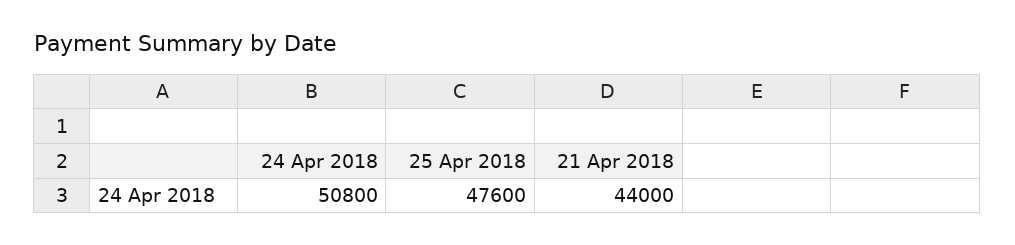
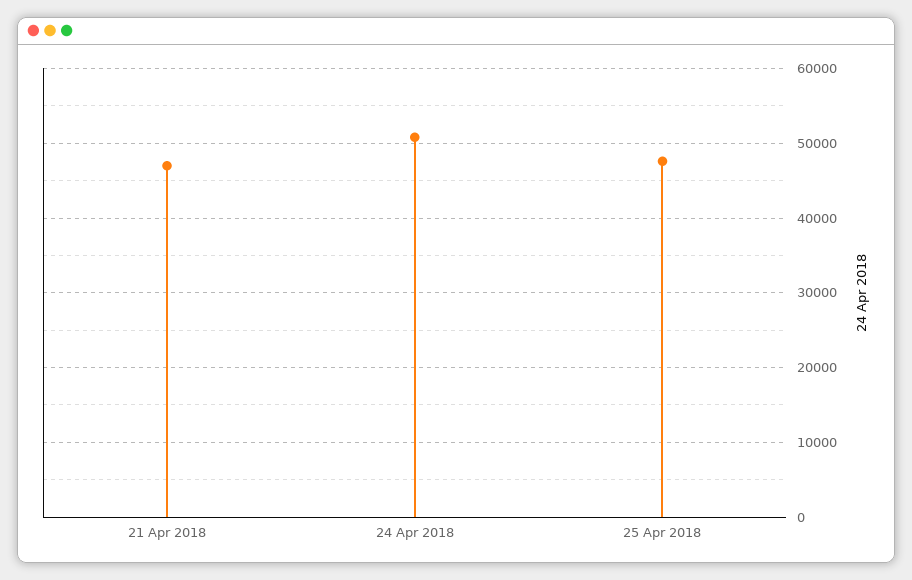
21 Apr 2018: 44000 -> 47000

